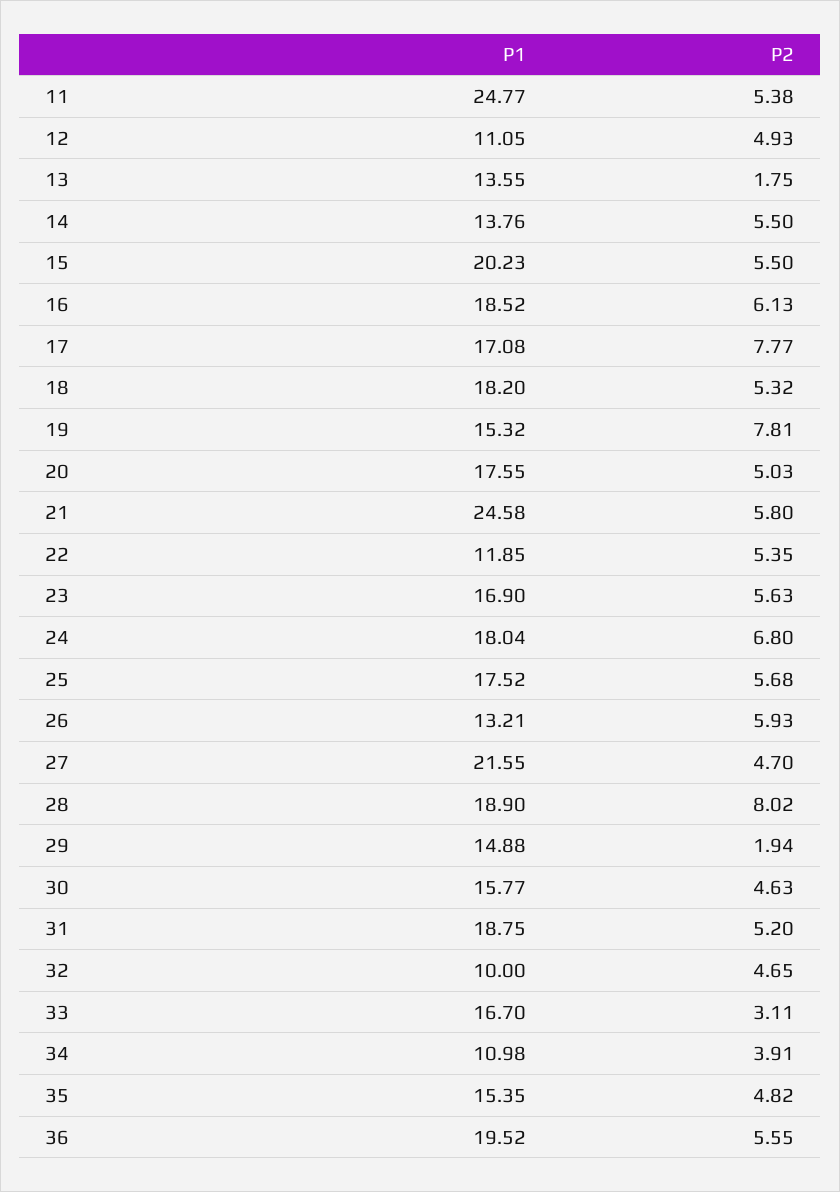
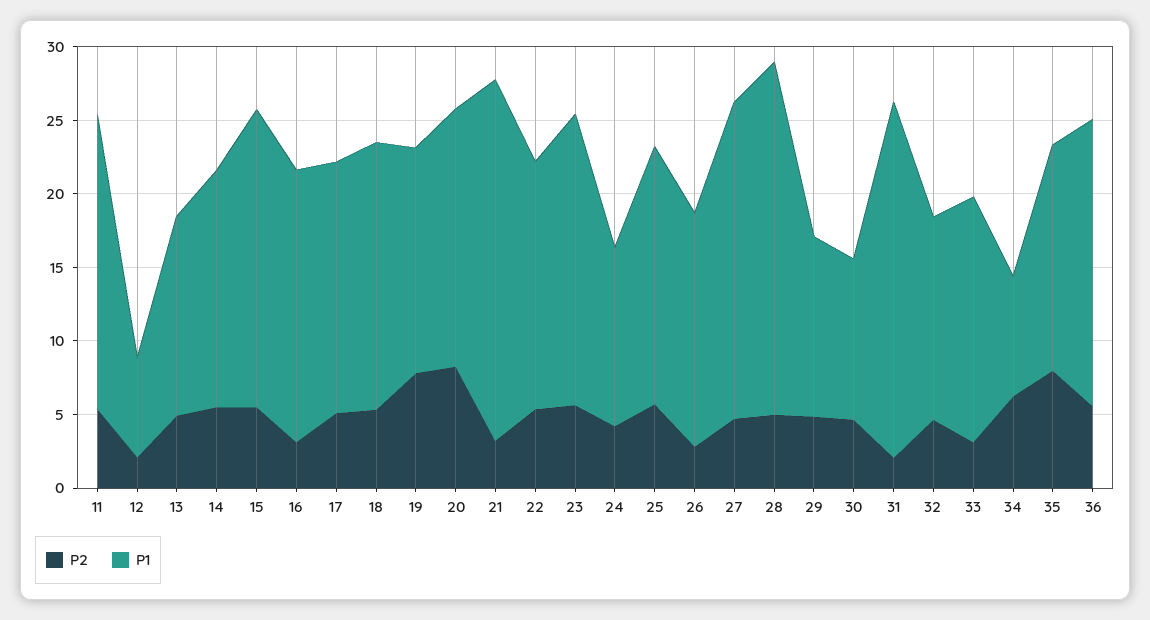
P1, 11: 24.77 -> 20
P1, 12: 11.05 -> 7
P2, 12: 4.93 -> 2
P2, 13: 1.75 -> 5
P1, 14: 13.76 -> 16
P2, 16: 6.13 -> 3
P2, 17: 7.77 -> 5
P2, 20: 5.03 -> 8
P2, 21: 5.8 -> 3
P1, 22: 11.85 -> 17
P1, 23: 16.9 -> 20
P1, 24: 18.04 -> 12
P2, 24: 6.8 -> 4
P1, 26: 13.21 -> 16
P2, 26: 5.93 -> 3
P1, 28: 18.9 -> 24
P2, 28: 8.02 -> 5
P1, 29: 14.88 -> 12
P2, 29: 1.94 -> 5
P1, 30: 15.77 -> 11
P1, 31: 18.75 -> 24
P2, 31: 5.2 -> 2
P1, 32: 10 -> 14
P1, 34: 10.98 -> 8
P2, 34: 3.91 -> 6
P2, 35: 4.82 -> 8

